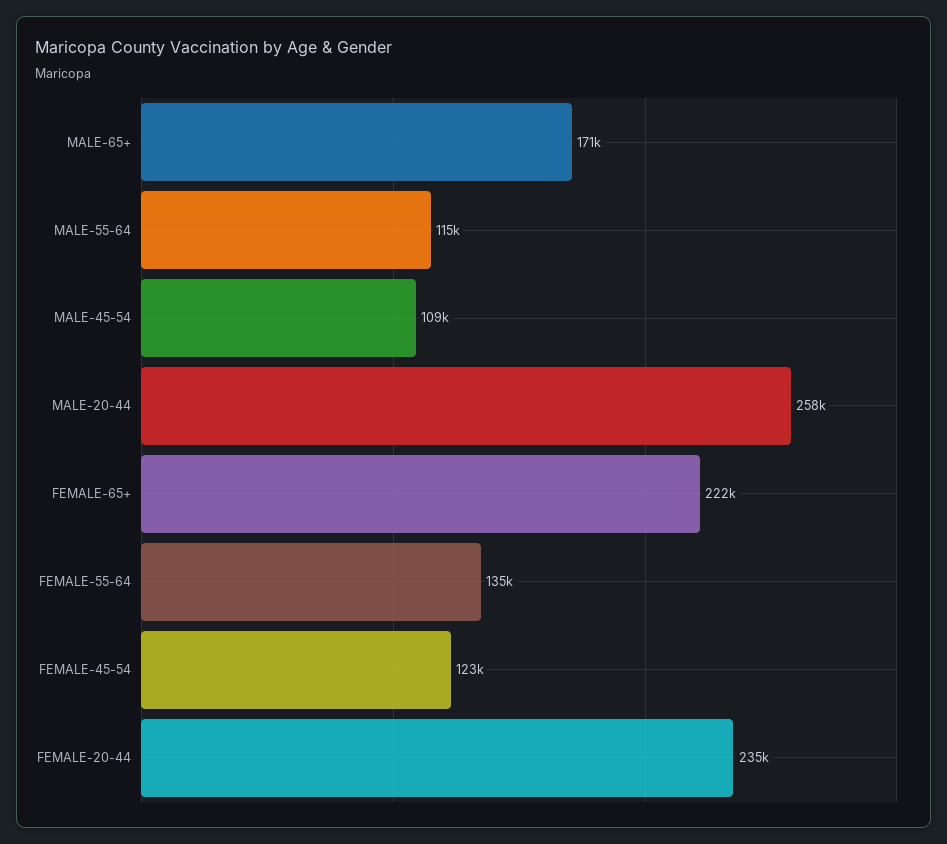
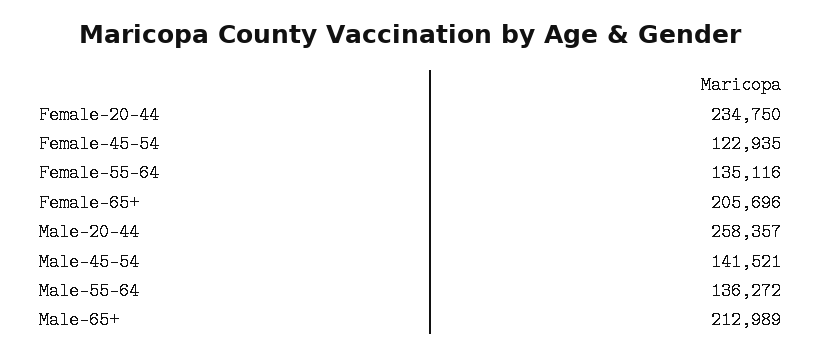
MALE-65+: 171000 -> 212989
MALE-55-64: 115000 -> 136272
MALE-45-54: 109000 -> 141521
FEMALE-65+: 222000 -> 205696

